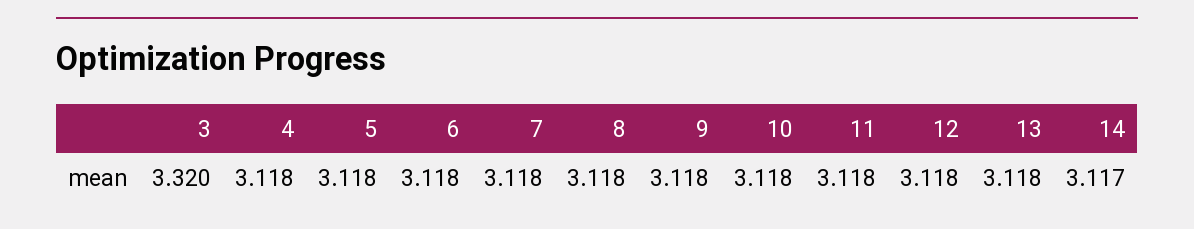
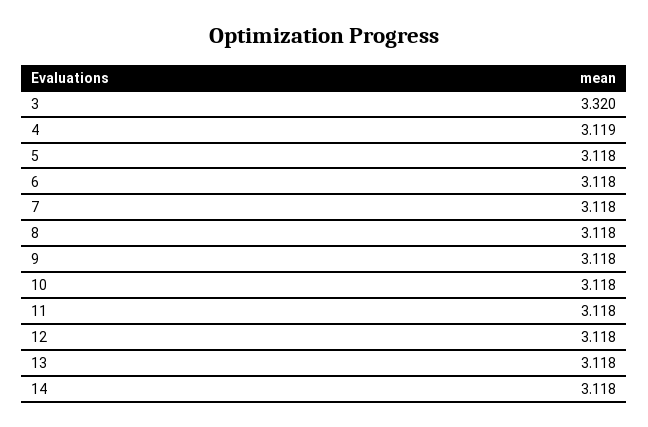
4: 3.118 -> 3.119
14: 3.117 -> 3.118

